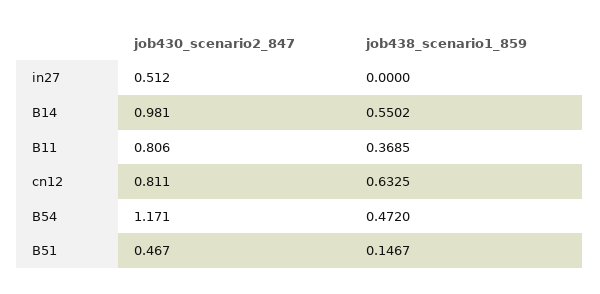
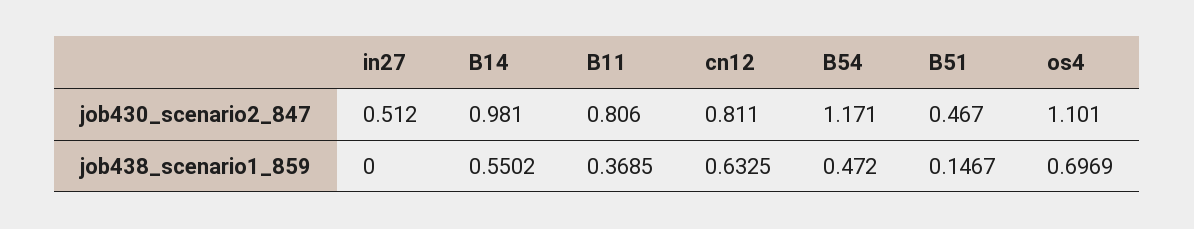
job430_scenario2_847, os4: none -> 1.101
job438_scenario1_859, os4: none -> 0.6969

